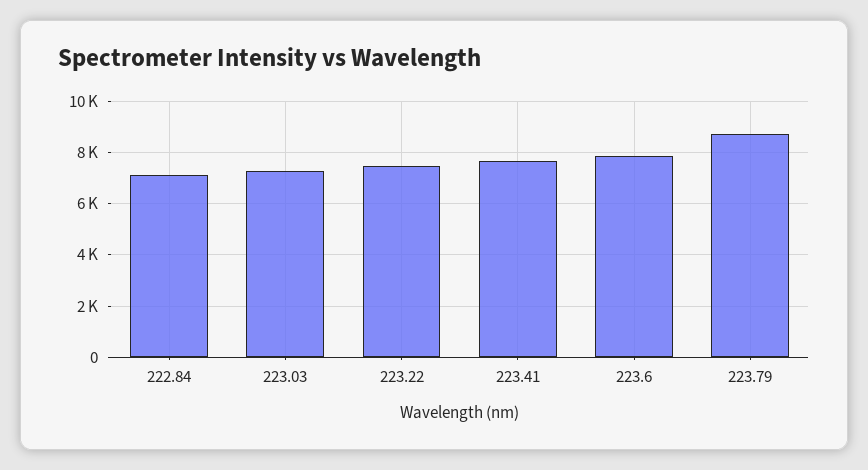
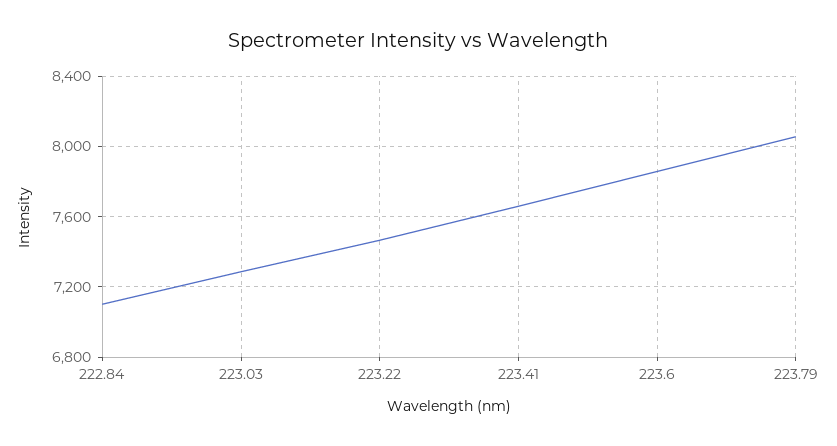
223.79: 8750 -> 8050

